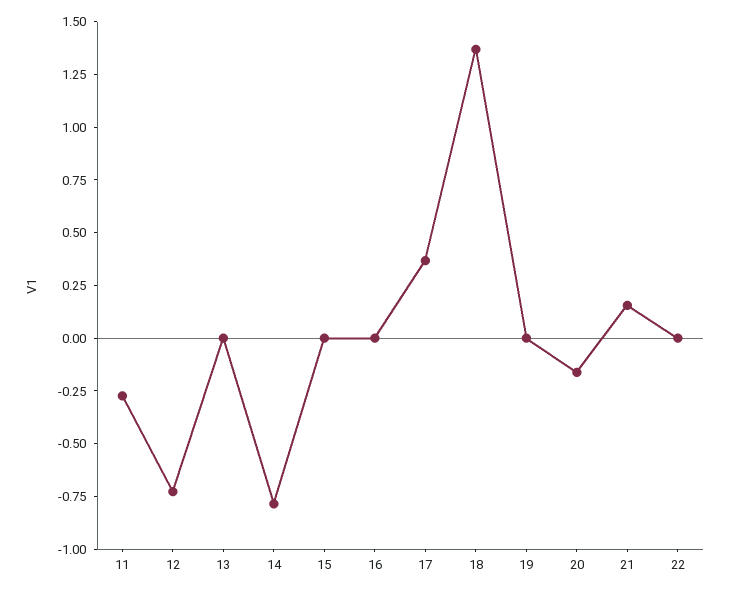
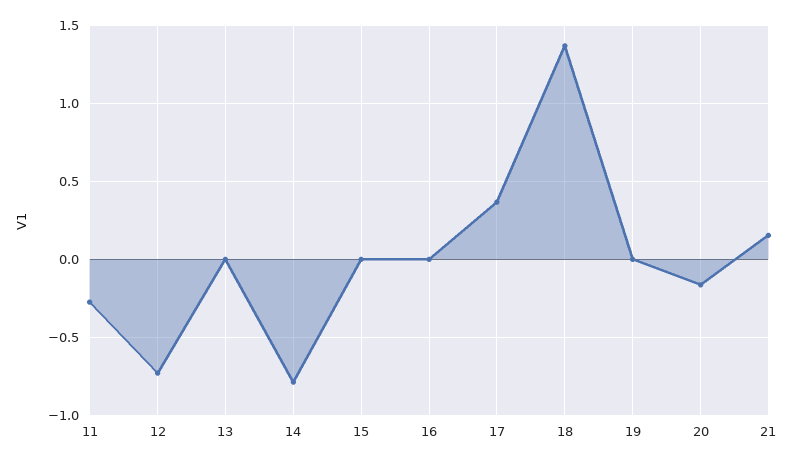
22: 0 -> none

